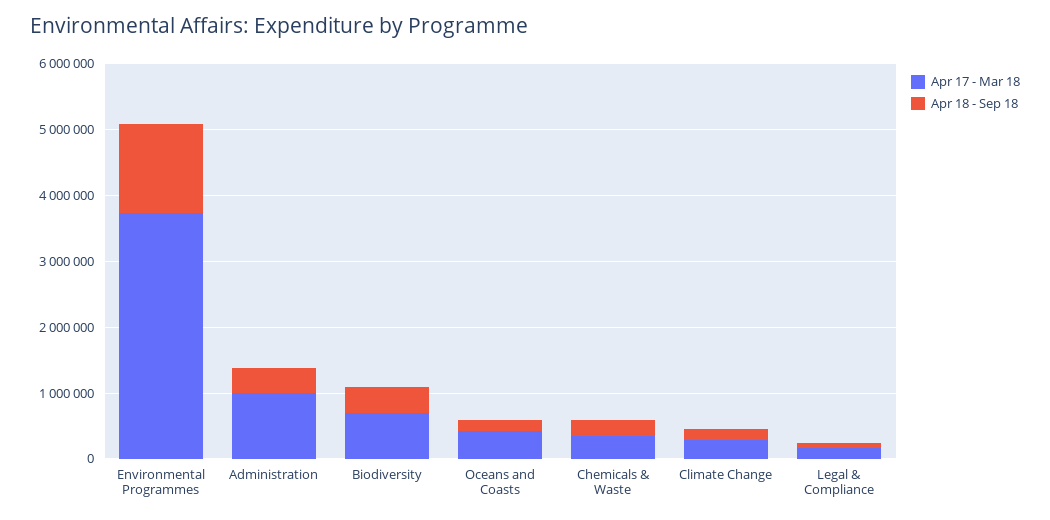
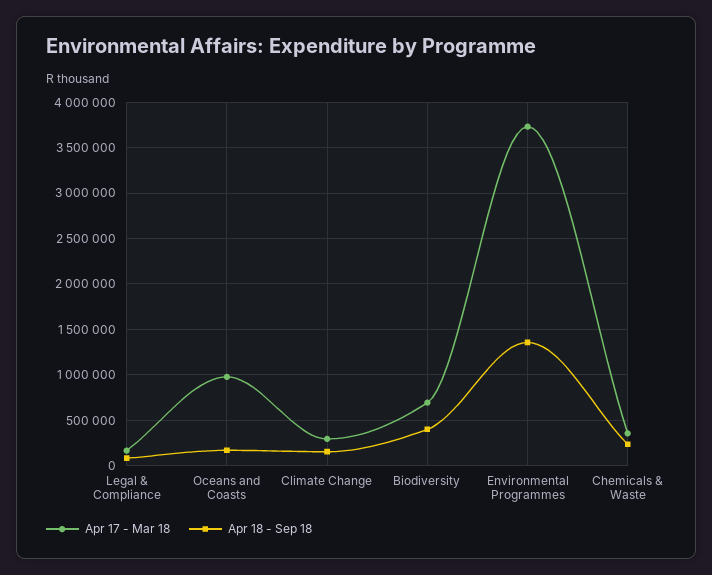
Apr 17 - Mar 18, Administration: 1000000 -> none
Apr 18 - Sep 18, Administration: 400000 -> none
Apr 17 - Mar 18, Oceans and Coasts: 400000 -> 1000000

